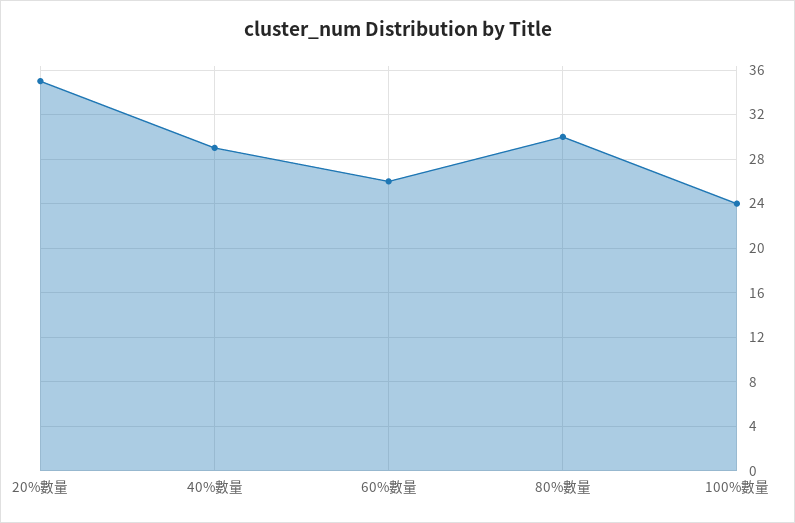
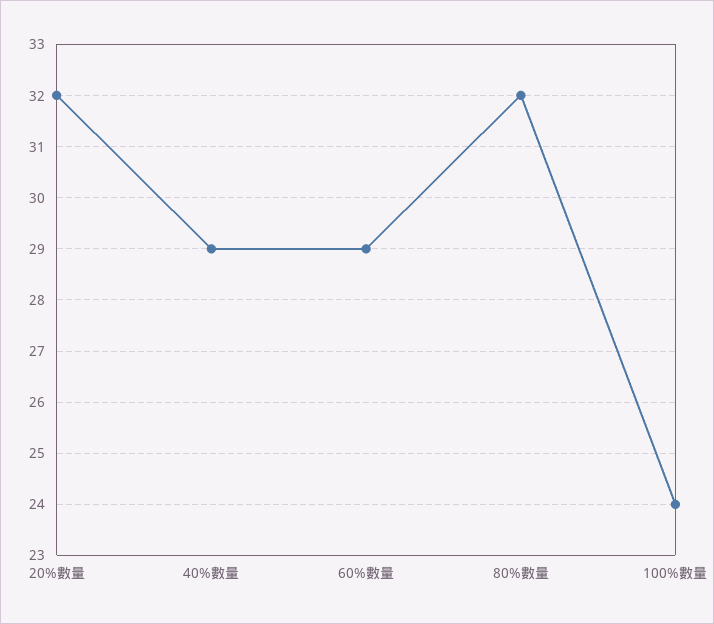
20%數量: 35 -> 32
60%數量: 26 -> 29
80%數量: 30 -> 32

